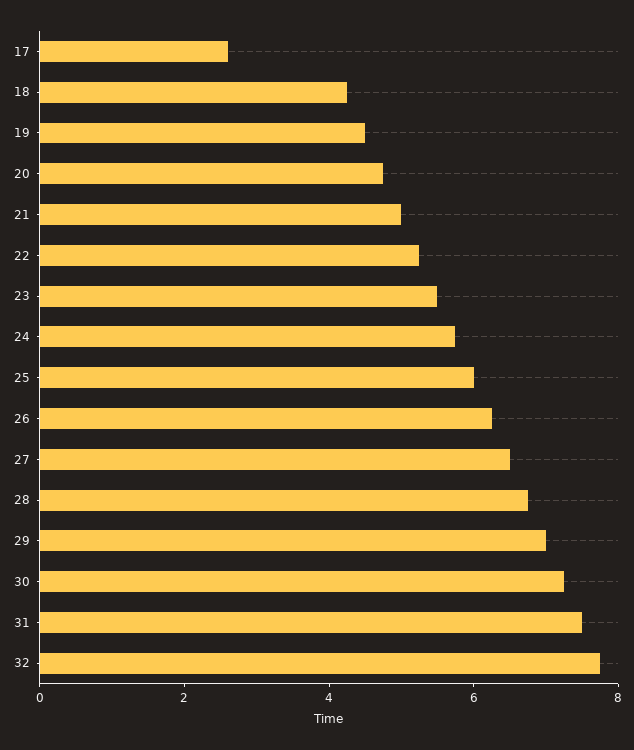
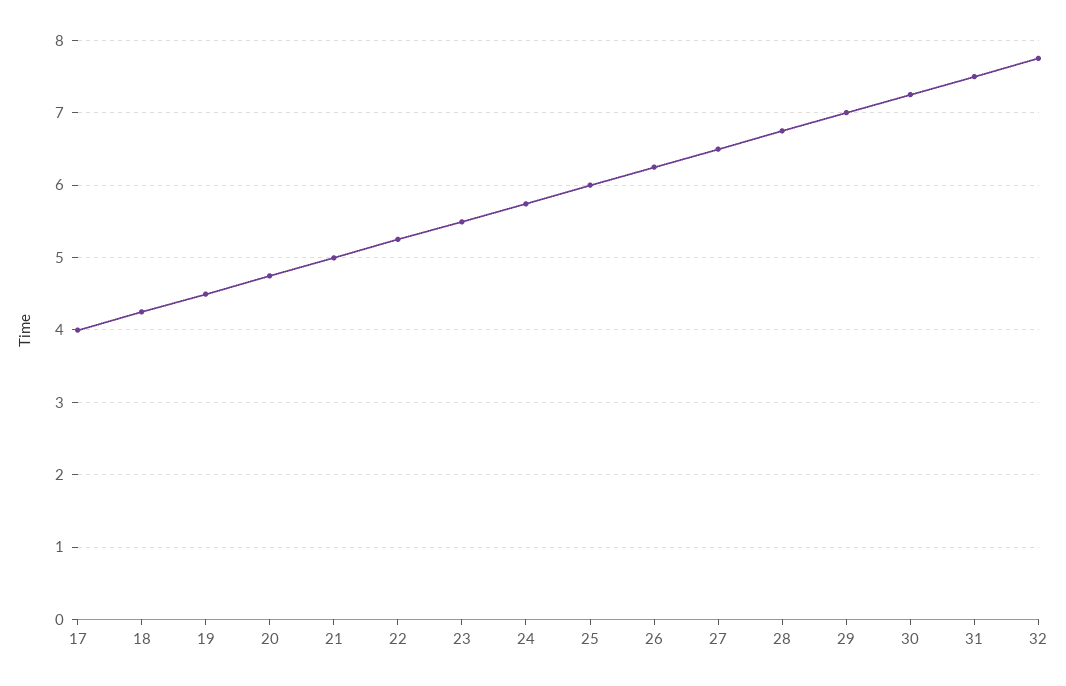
17: 2.5 -> 4

